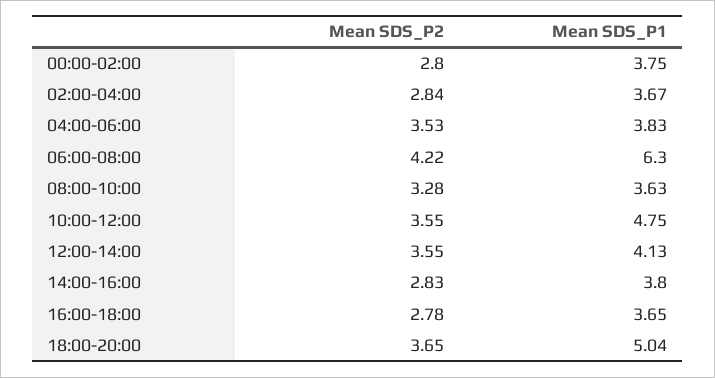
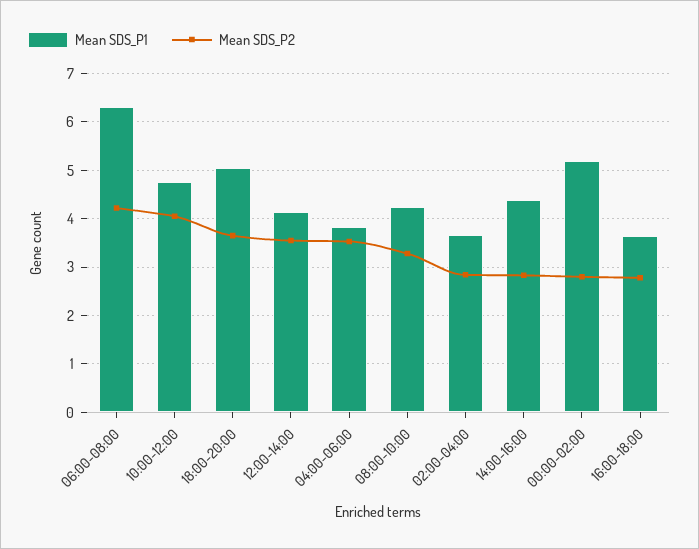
Mean SDS_P1, 00:00-02:00: 3.75 -> 5.2
Mean SDS_P1, 08:00-10:00: 3.63 -> 4.2
Mean SDS_P2, 10:00-12:00: 3.55 -> 4
Mean SDS_P1, 14:00-16:00: 3.8 -> 4.4

